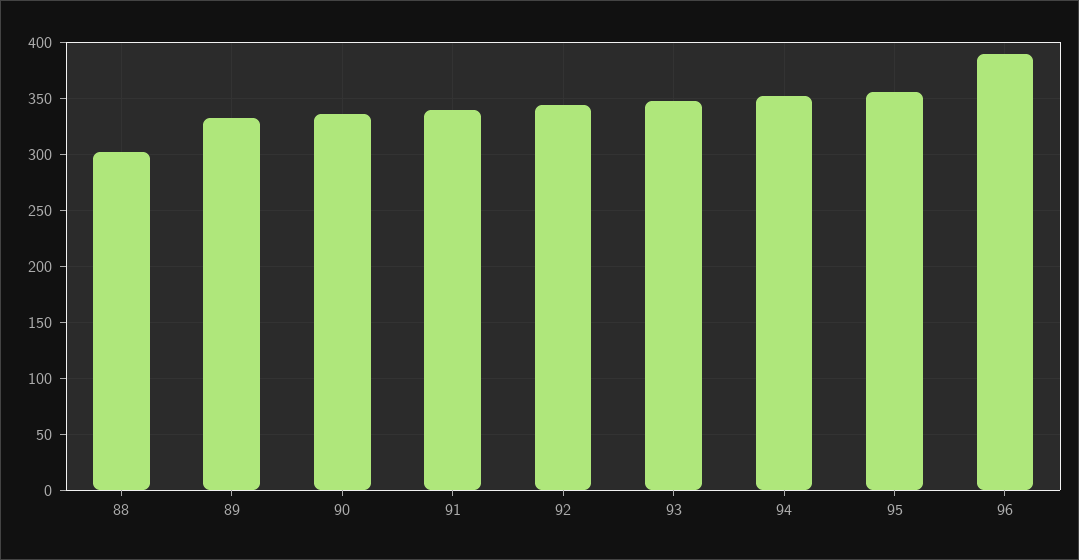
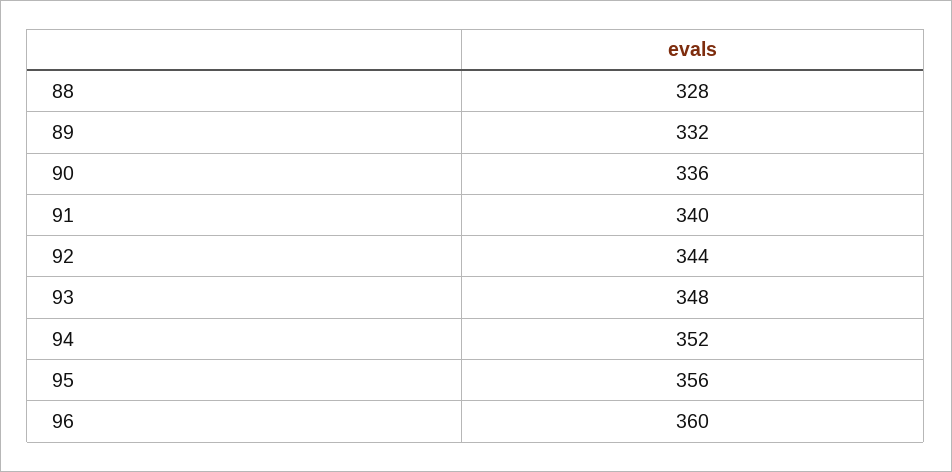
88: 300 -> 328
96: 390 -> 360

